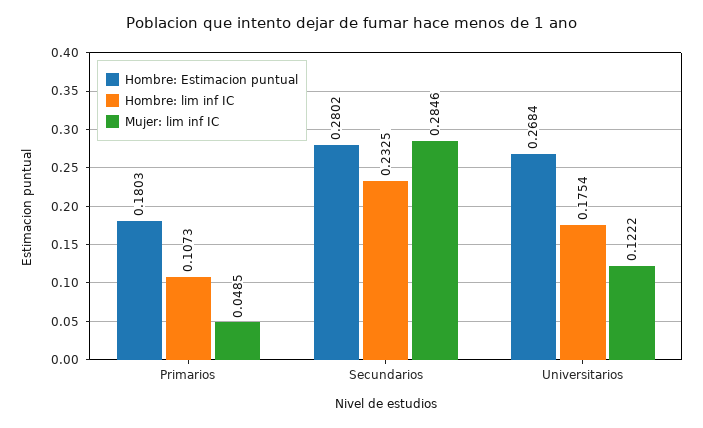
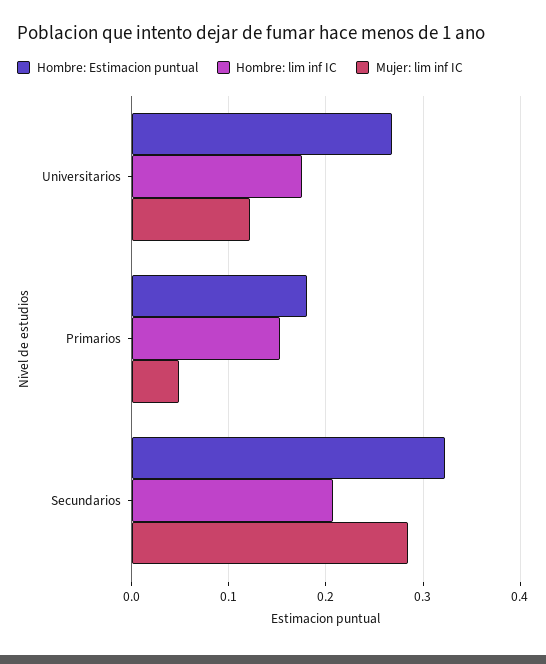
Hombre: lim inf IC, Primarios: 0.1073 -> 0.15
Hombre: Estimacion puntual, Secundarios: 0.2802 -> 0.32
Hombre: lim inf IC, Secundarios: 0.2325 -> 0.21

